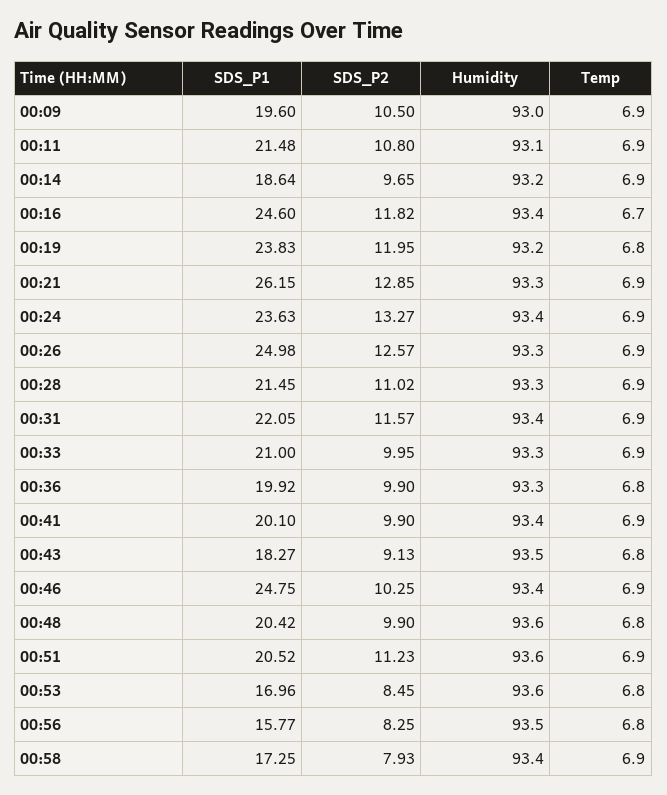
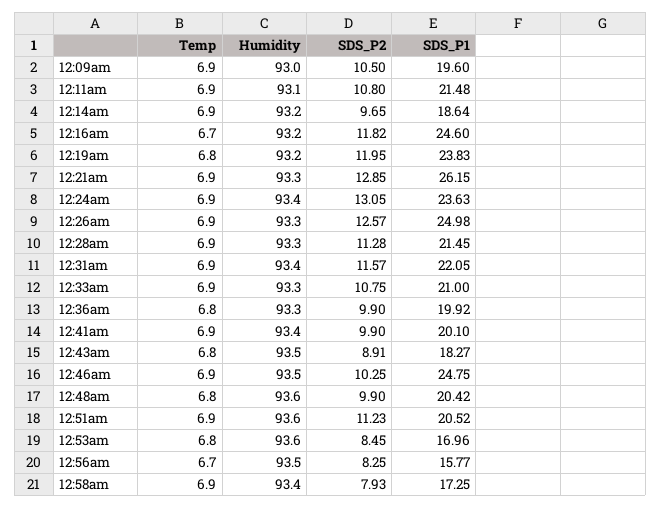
Humidity, 00:16: 93.4 -> 93.2
SDS_P2, 00:24: 13.27 -> 13.05
SDS_P2, 00:28: 11.02 -> 11.28
SDS_P2, 00:33: 9.95 -> 10.75
SDS_P2, 00:43: 9.13 -> 8.91
Humidity, 00:46: 93.4 -> 93.5
Temp, 00:56: 6.8 -> 6.7

